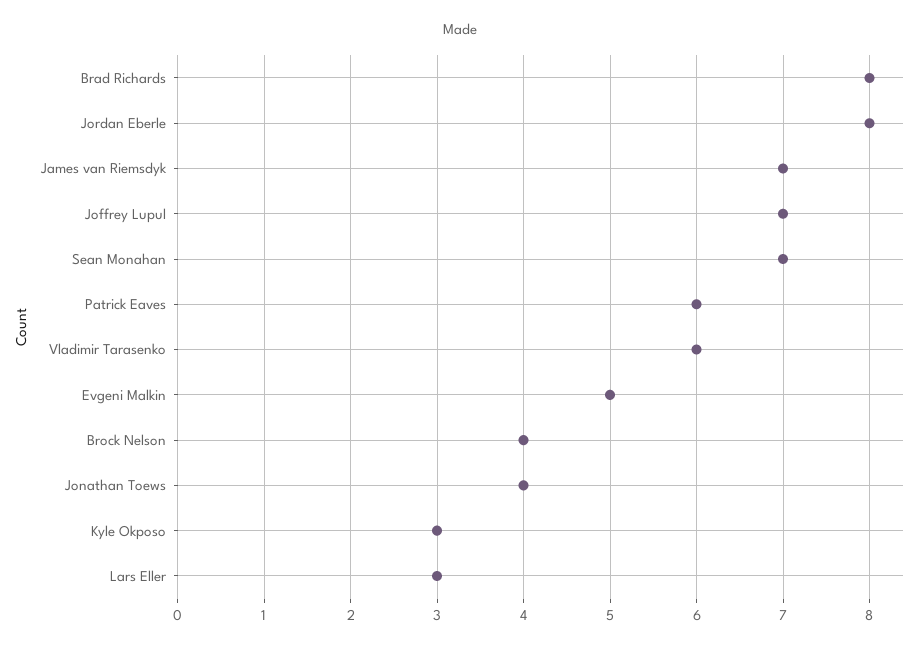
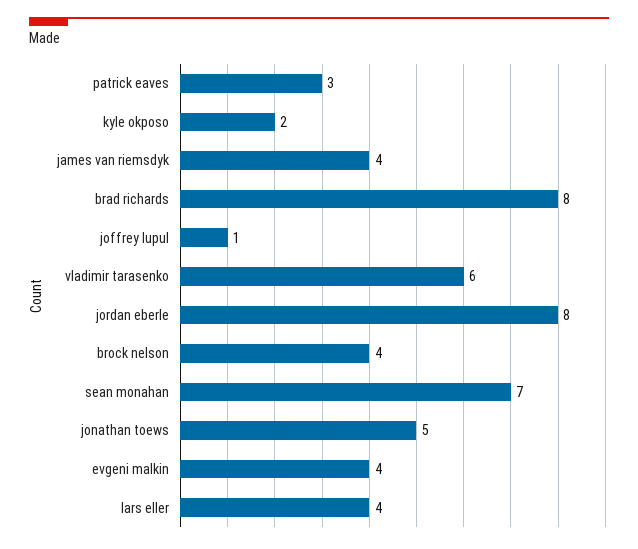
James van Riemsdyk: 7 -> 4
Joffrey Lupul: 7 -> 1
Patrick Eaves: 6 -> 3
Evgeni Malkin: 5 -> 4
Jonathan Toews: 4 -> 5
Kyle Okposo: 3 -> 2
Lars Eller: 3 -> 4

